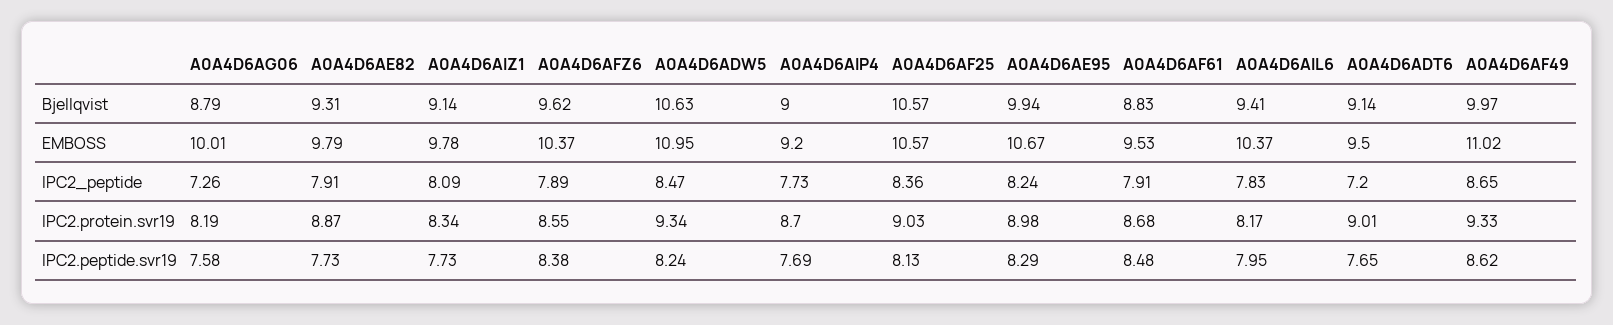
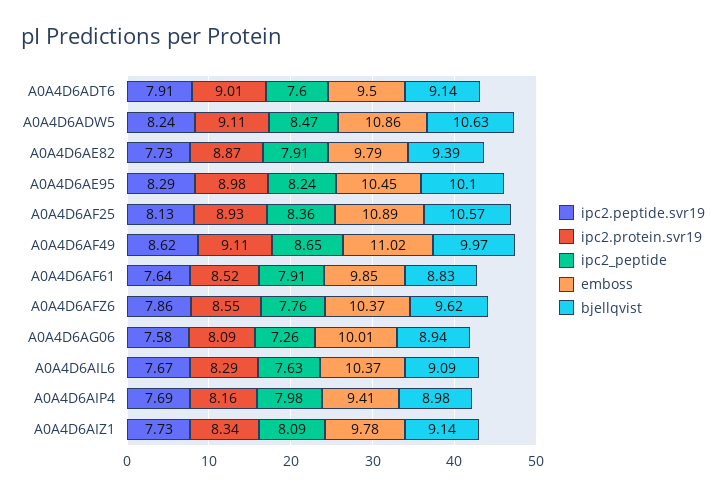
Bjellqvist, A0A4D6AG06: 8.79 -> 8.94
Bjellqvist, A0A4D6AE82: 9.31 -> 9.39
Bjellqvist, A0A4D6AIP4: 9 -> 8.98
Bjellqvist, A0A4D6AE95: 9.94 -> 10.1
Bjellqvist, A0A4D6AIL6: 9.41 -> 9.09
EMBOSS, A0A4D6ADW5: 10.95 -> 10.86
EMBOSS, A0A4D6AIP4: 9.2 -> 9.41
EMBOSS, A0A4D6AF25: 10.57 -> 10.89
EMBOSS, A0A4D6AE95: 10.67 -> 10.45
EMBOSS, A0A4D6AF61: 9.53 -> 9.85
IPC2_peptide, A0A4D6AFZ6: 7.89 -> 7.76
IPC2_peptide, A0A4D6AIP4: 7.73 -> 7.98
IPC2_peptide, A0A4D6AIL6: 7.83 -> 7.63
IPC2_peptide, A0A4D6ADT6: 7.2 -> 7.6
IPC2.protein.svr19, A0A4D6AG06: 8.19 -> 8.09
IPC2.protein.svr19, A0A4D6ADW5: 9.34 -> 9.11
IPC2.protein.svr19, A0A4D6AIP4: 8.7 -> 8.16
IPC2.protein.svr19, A0A4D6AF25: 9.03 -> 8.93
IPC2.protein.svr19, A0A4D6AF61: 8.68 -> 8.52
IPC2.protein.svr19, A0A4D6AIL6: 8.17 -> 8.29
IPC2.protein.svr19, A0A4D6AF49: 9.33 -> 9.11
IPC2.peptide.svr19, A0A4D6AFZ6: 8.38 -> 7.86
IPC2.peptide.svr19, A0A4D6AF61: 8.48 -> 7.64
IPC2.peptide.svr19, A0A4D6AIL6: 7.95 -> 7.67
IPC2.peptide.svr19, A0A4D6ADT6: 7.65 -> 7.91

